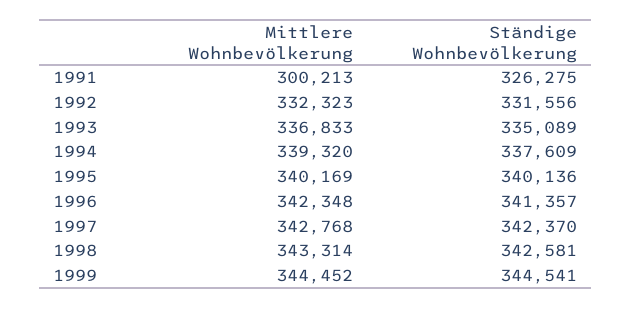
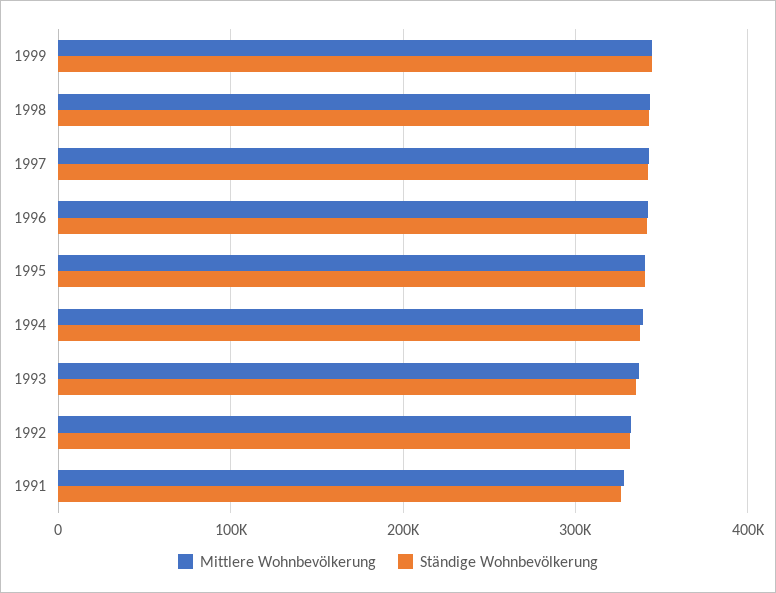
Mittlere Wohnbevölkerung, 1991: 300213 -> 330000

